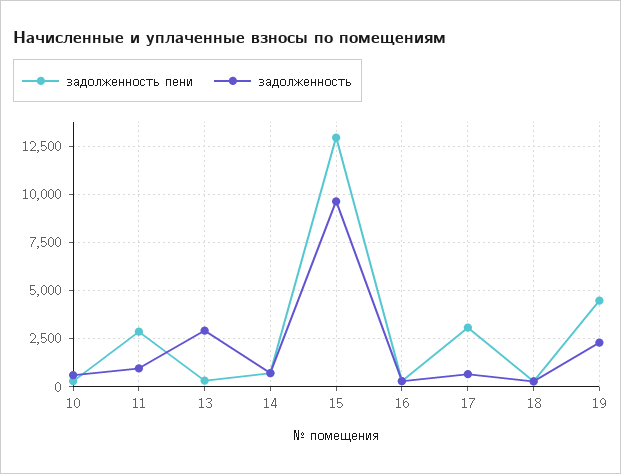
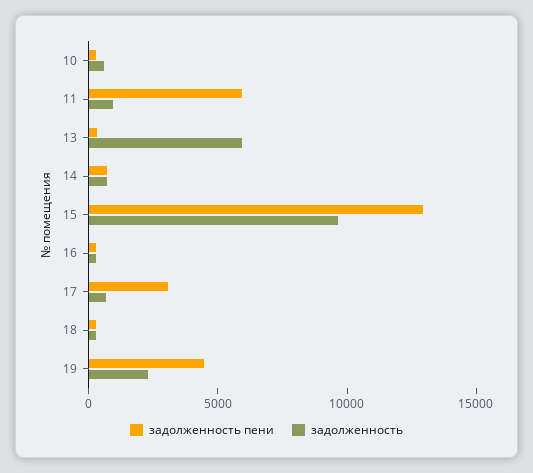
задолженность пени, 11: 3000 -> 6000
задолженность, 13: 3000 -> 6000

